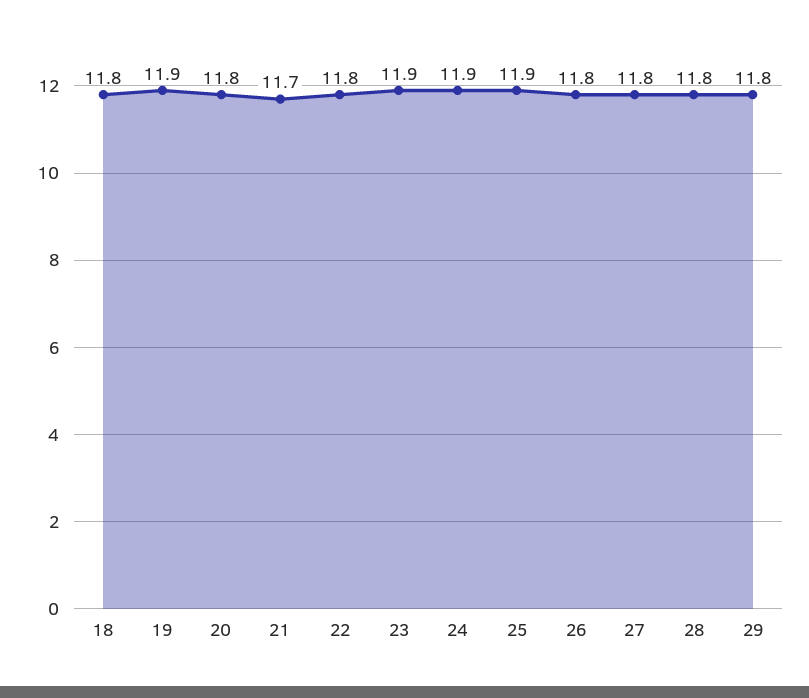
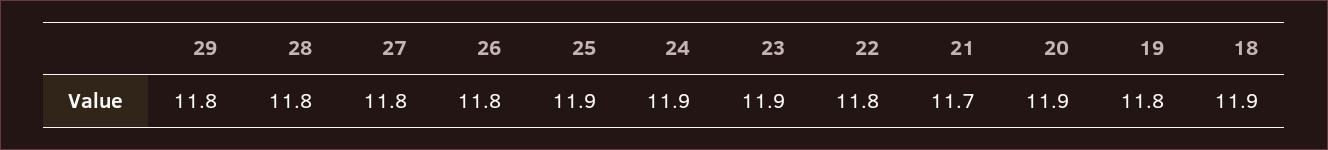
18: 11.8 -> 11.9
19: 11.9 -> 11.8
20: 11.8 -> 11.9

